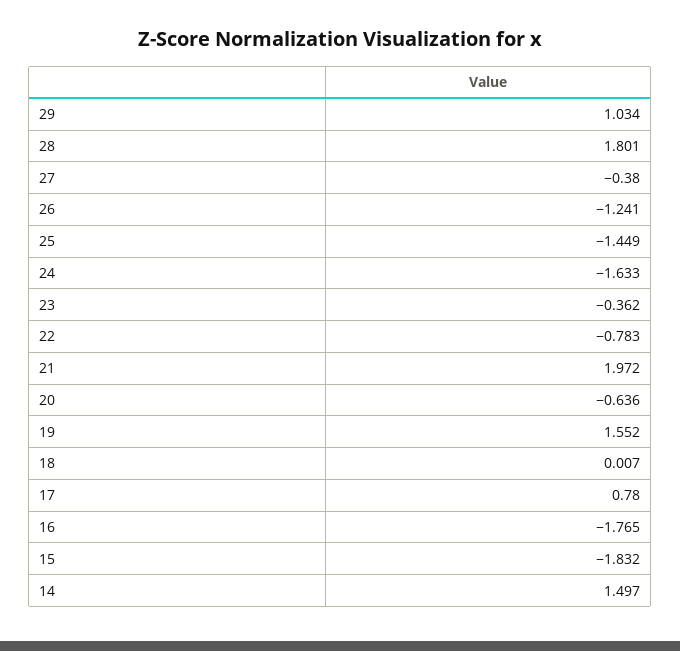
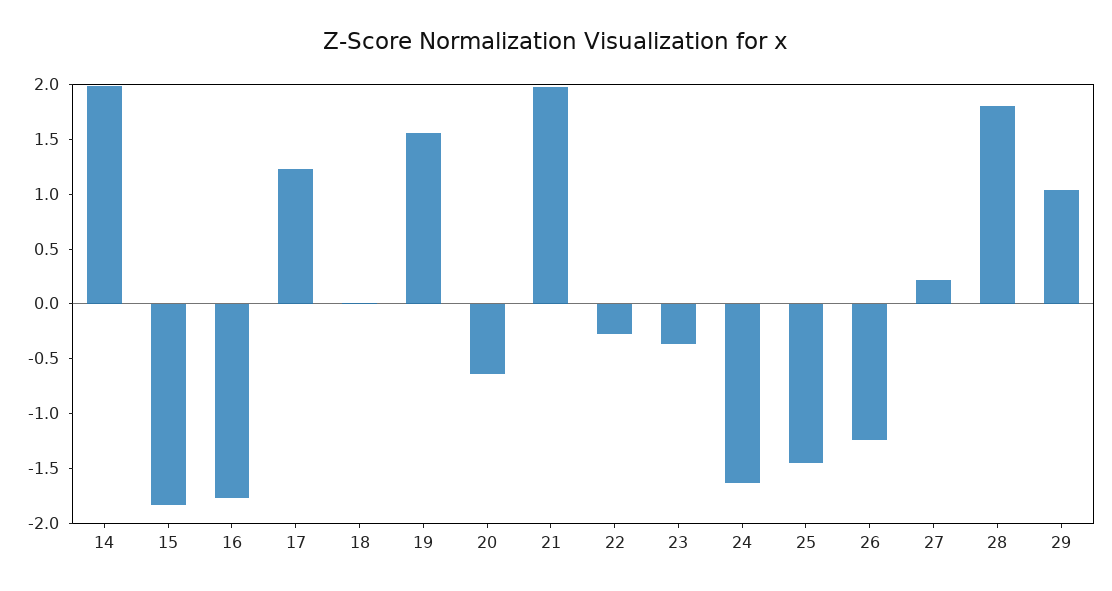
27: -0.38 -> 0.2
22: -0.783 -> -0.3
17: 0.78 -> 1.2
14: 1.497 -> 2

